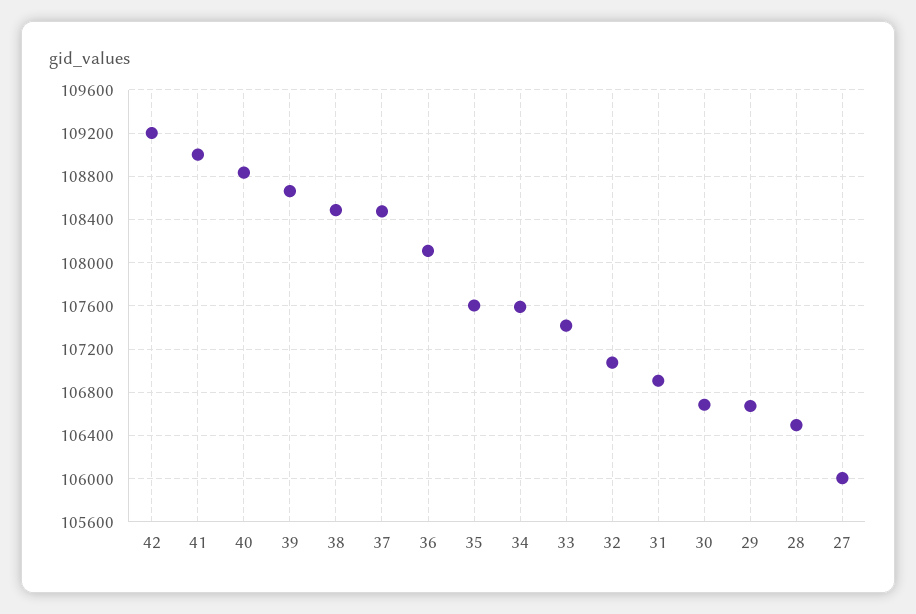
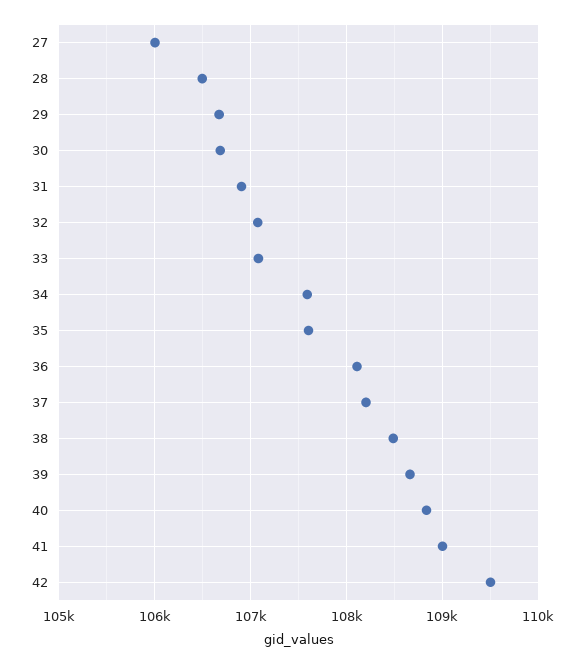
42: 109200 -> 109500
37: 108500 -> 108200
33: 107400 -> 107100

